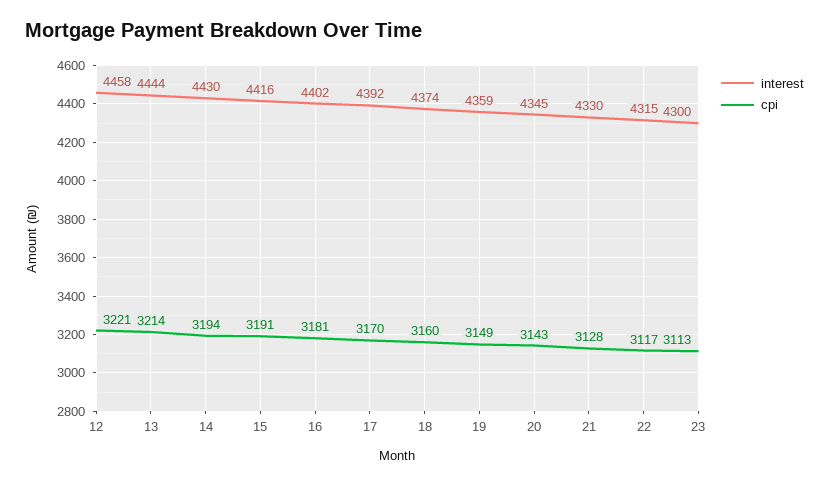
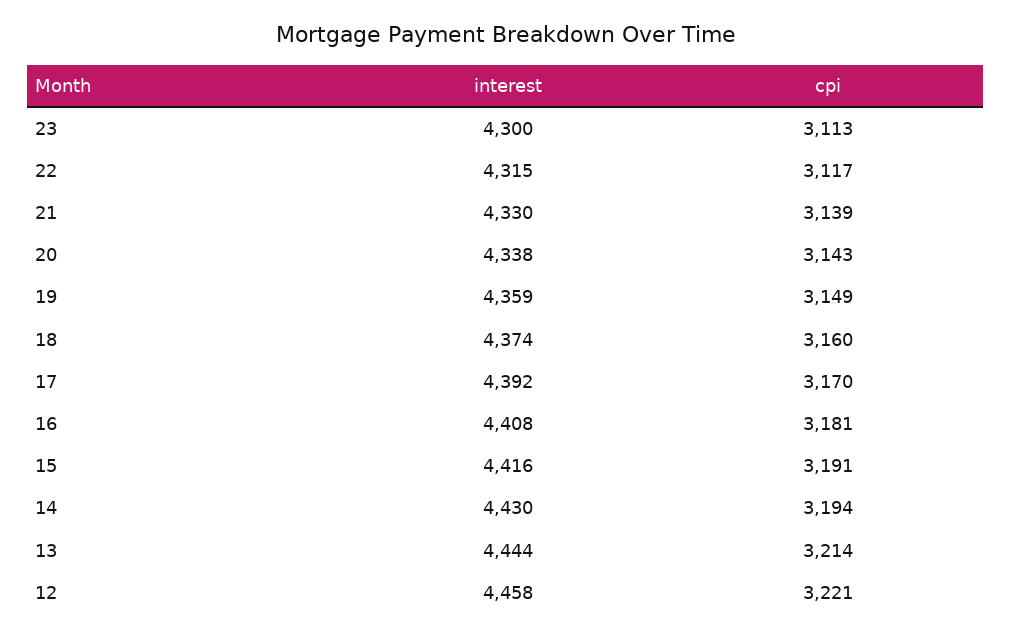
interest, 16: 4402 -> 4408
interest, 20: 4345 -> 4338
cpi, 21: 3128 -> 3139

